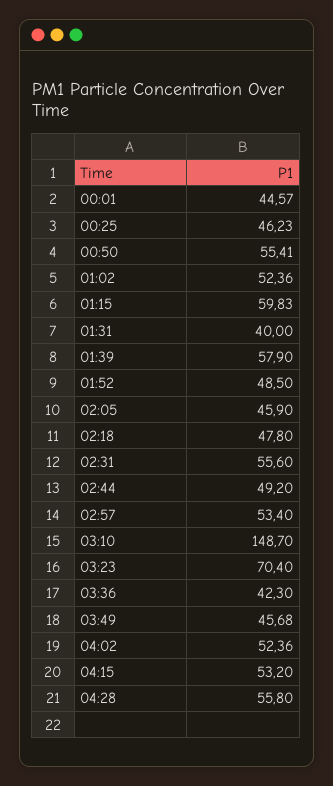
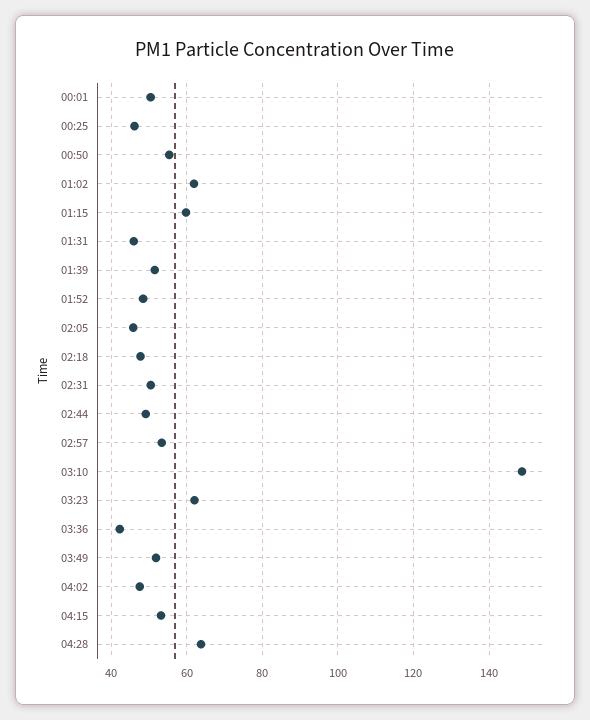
00:01: 44.57 -> 50
01:02: 52.36 -> 62
01:31: 40 -> 46
01:39: 57.9 -> 52
02:31: 55.6 -> 50
03:23: 70.4 -> 62
03:49: 45.68 -> 52
04:02: 52.36 -> 48
04:28: 55.8 -> 64

